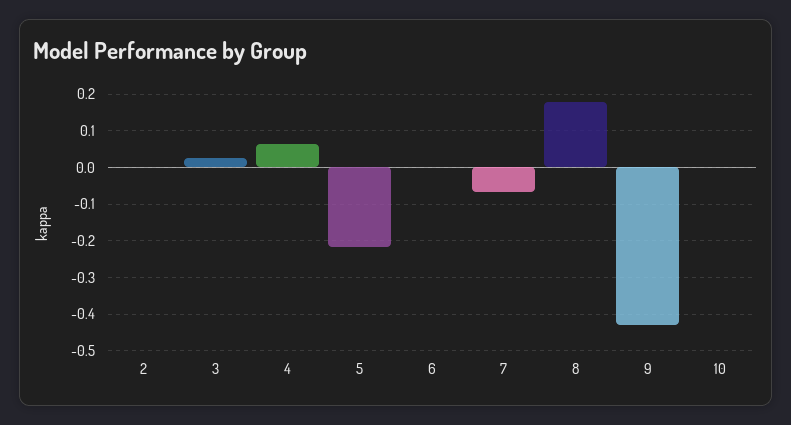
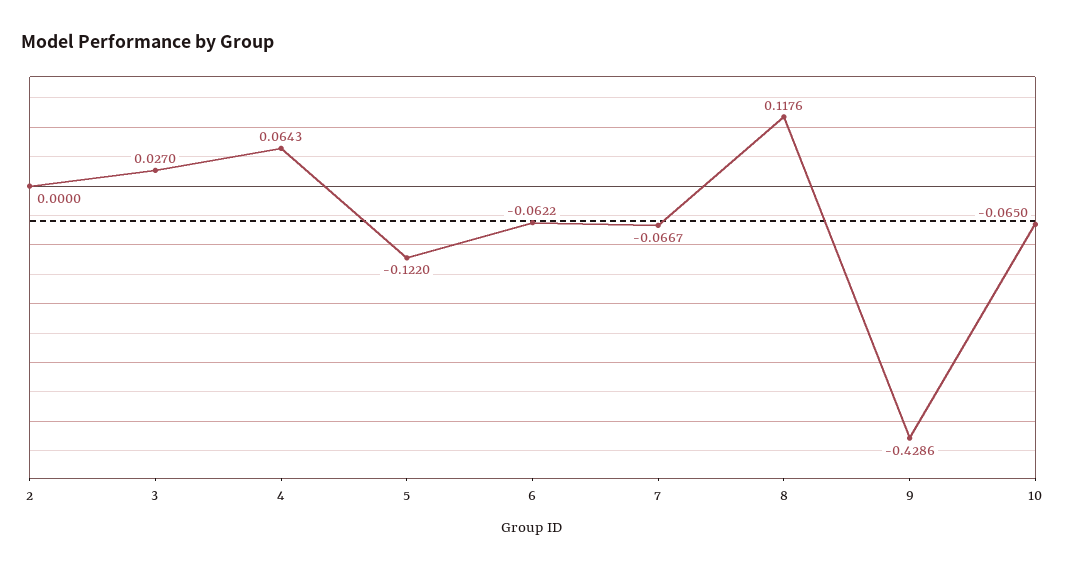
5: -0.22 -> -0.122
6: 0 -> -0.0622
8: 0.18 -> 0.1176
10: 0 -> -0.065

